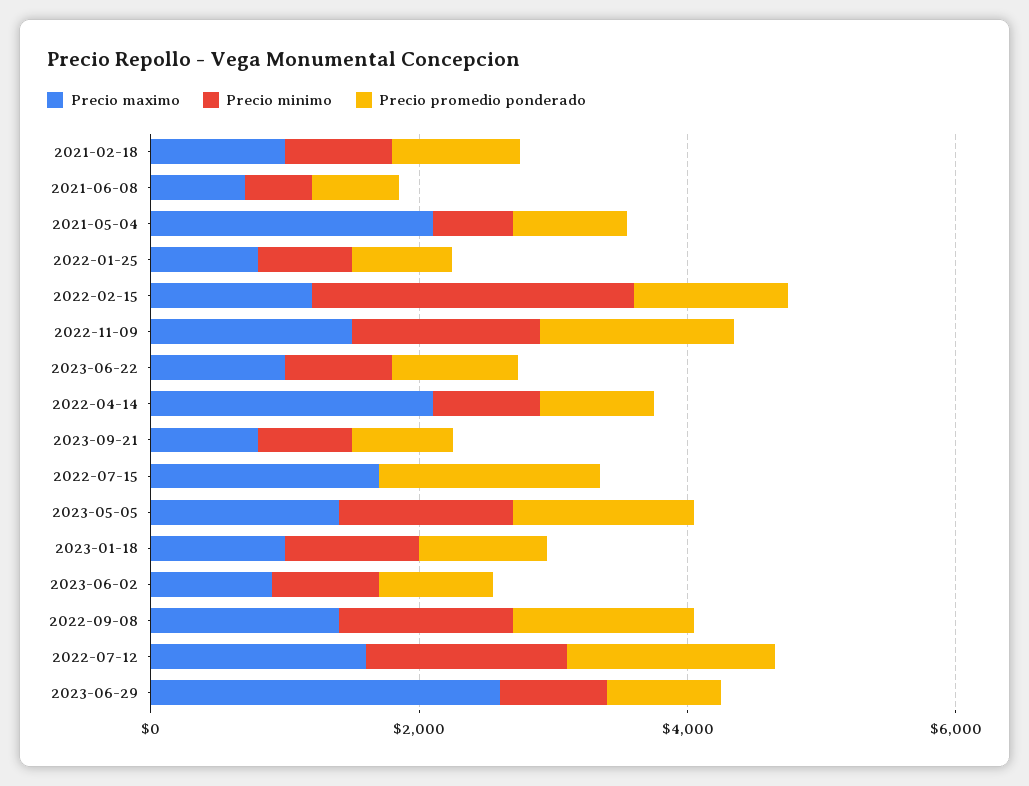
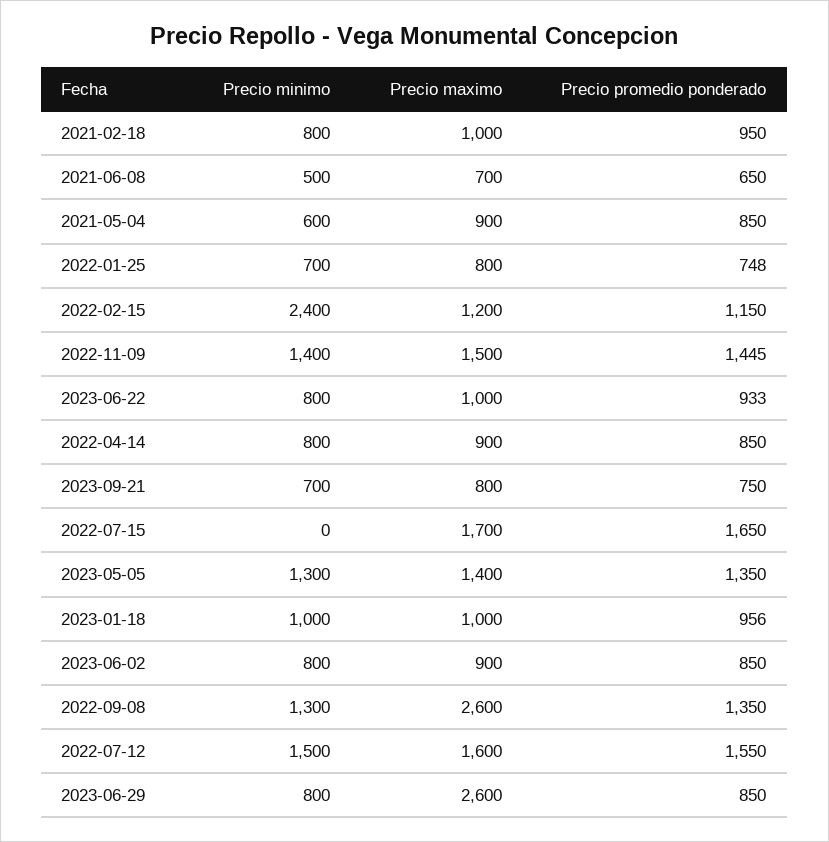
Precio maximo, 2021-05-04: 2000 -> 900
Precio maximo, 2022-04-14: 2000 -> 900
Precio maximo, 2022-09-08: 1500 -> 2600

